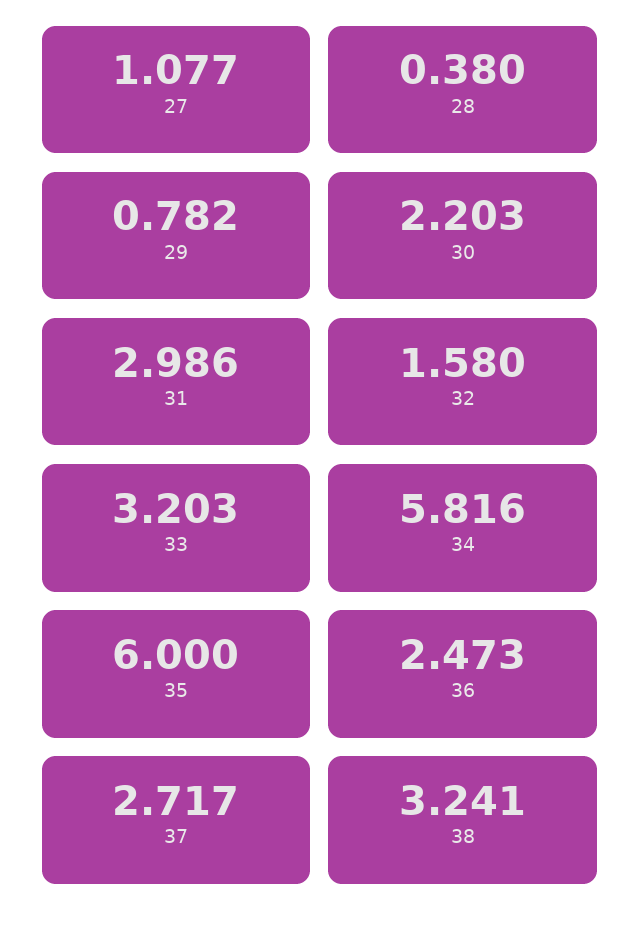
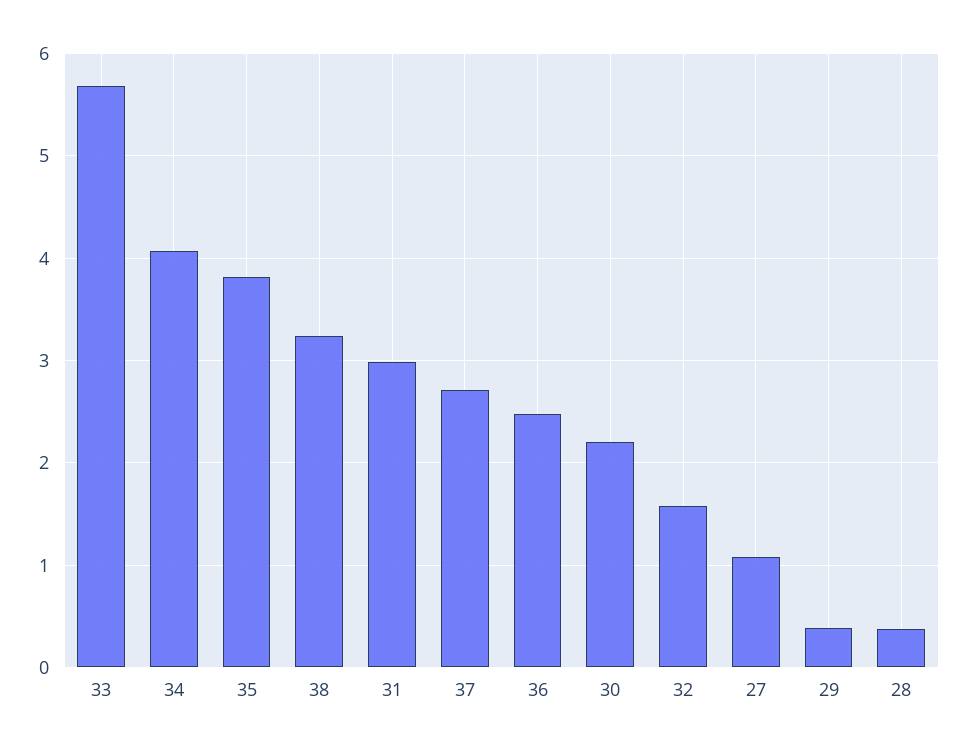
29: 0.782 -> 0.4
33: 3.203 -> 5.7
34: 5.816 -> 4.1
35: 6 -> 3.8

